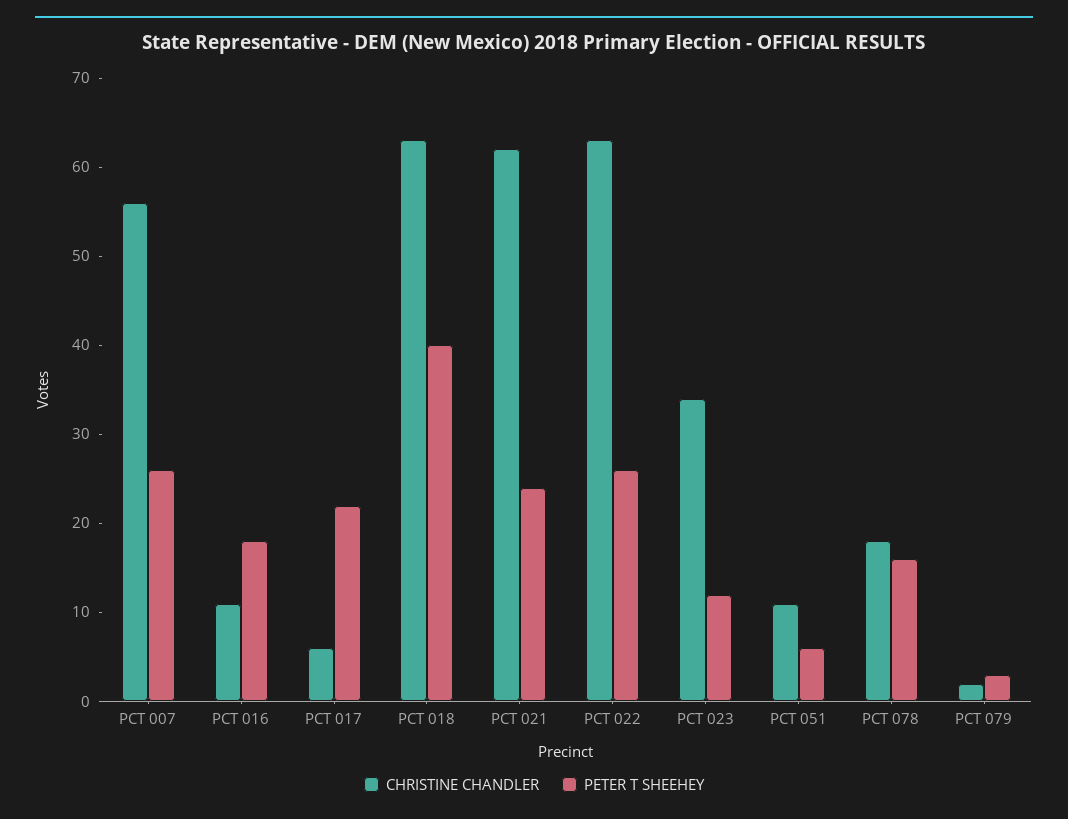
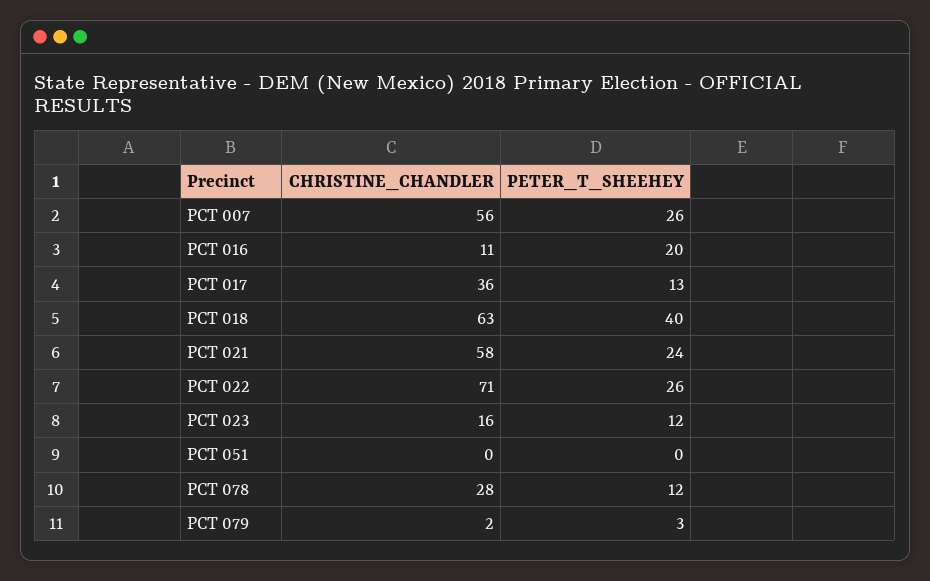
PETER T SHEEHEY, PCT 016: 18 -> 20
CHRISTINE CHANDLER, PCT 017: 6 -> 36
PETER T SHEEHEY, PCT 017: 22 -> 13
CHRISTINE CHANDLER, PCT 021: 62 -> 58
CHRISTINE CHANDLER, PCT 022: 63 -> 71
CHRISTINE CHANDLER, PCT 023: 34 -> 16
CHRISTINE CHANDLER, PCT 051: 11 -> 0
PETER T SHEEHEY, PCT 051: 6 -> 0
CHRISTINE CHANDLER, PCT 078: 18 -> 28
PETER T SHEEHEY, PCT 078: 16 -> 12

